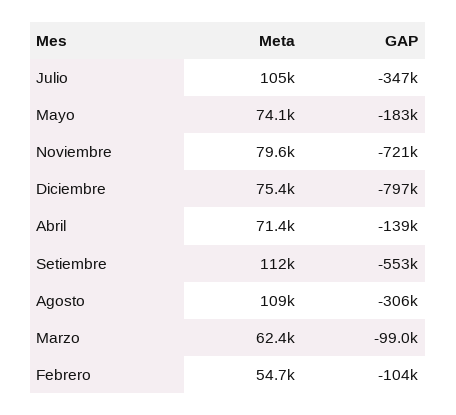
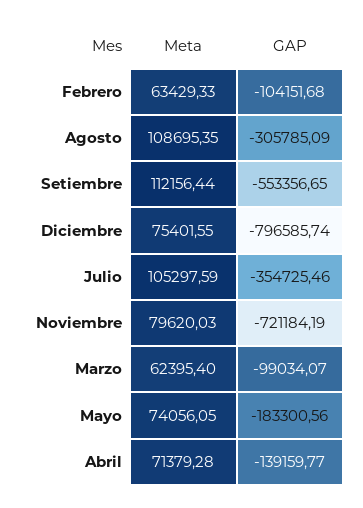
GAP, Julio: -347000 -> -354725.46
Meta, Febrero: 54700 -> 63429.33

